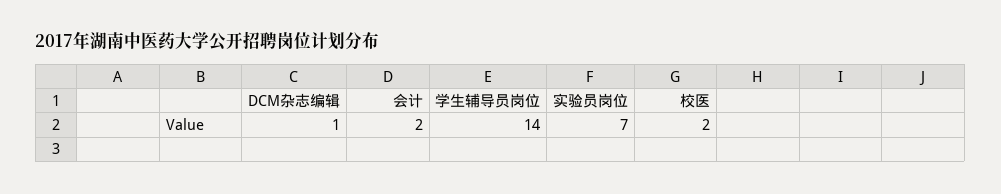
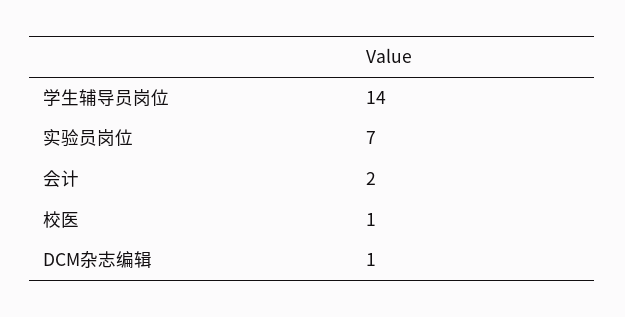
校医: 2 -> 1

